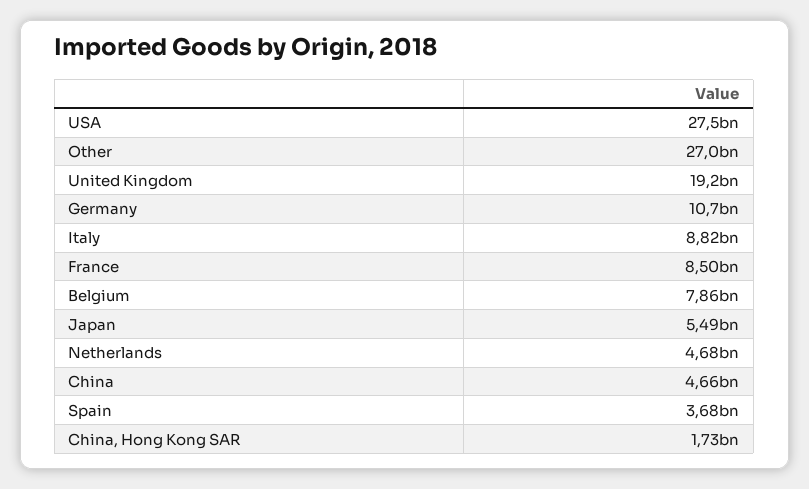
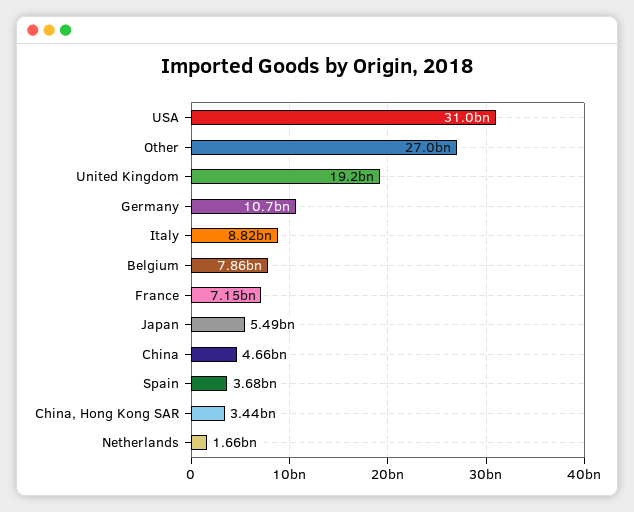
USA: 27500000000 -> 31000000000
France: 8500000000 -> 7150000000
Netherlands: 4680000000 -> 1660000000
China, Hong Kong SAR: 1730000000 -> 3440000000

